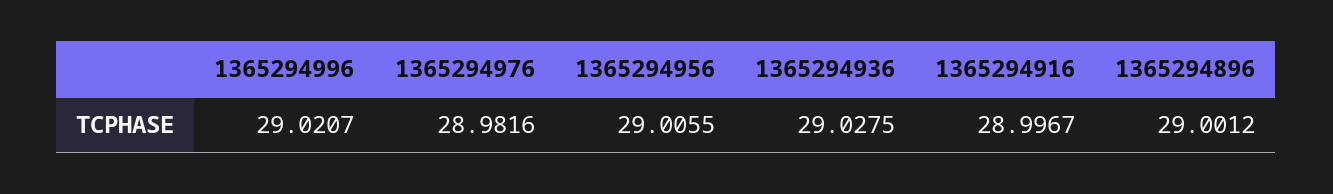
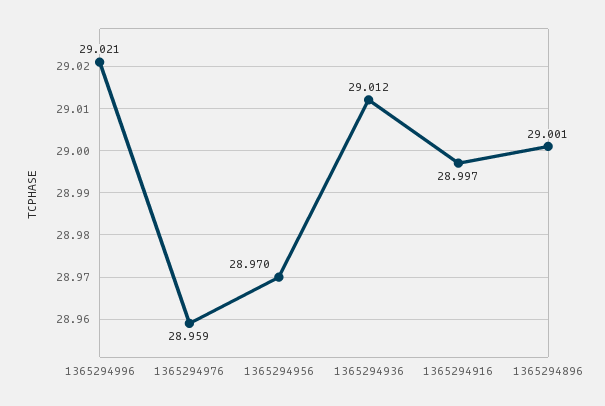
1365294976: 28.9816 -> 28.959
1365294956: 29.0055 -> 28.97
1365294936: 29.0275 -> 29.012

